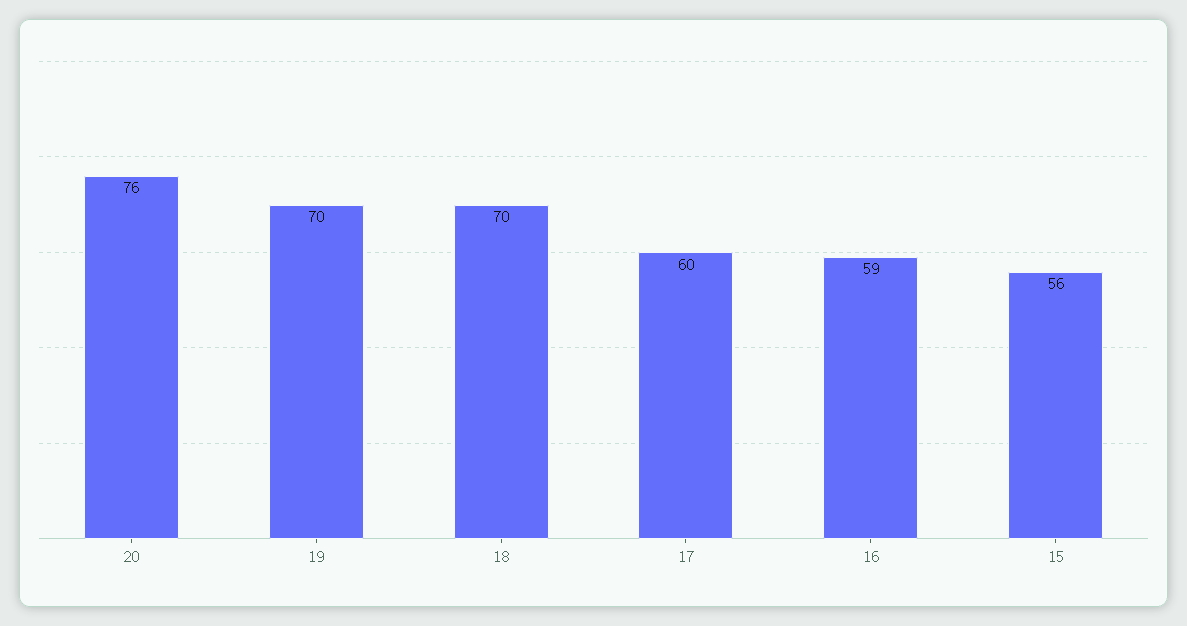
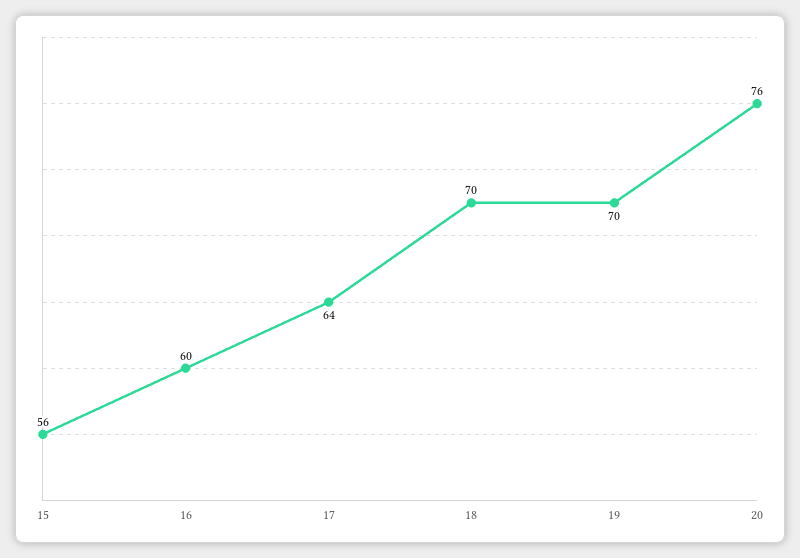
17: 60 -> 64
16: 59 -> 60

